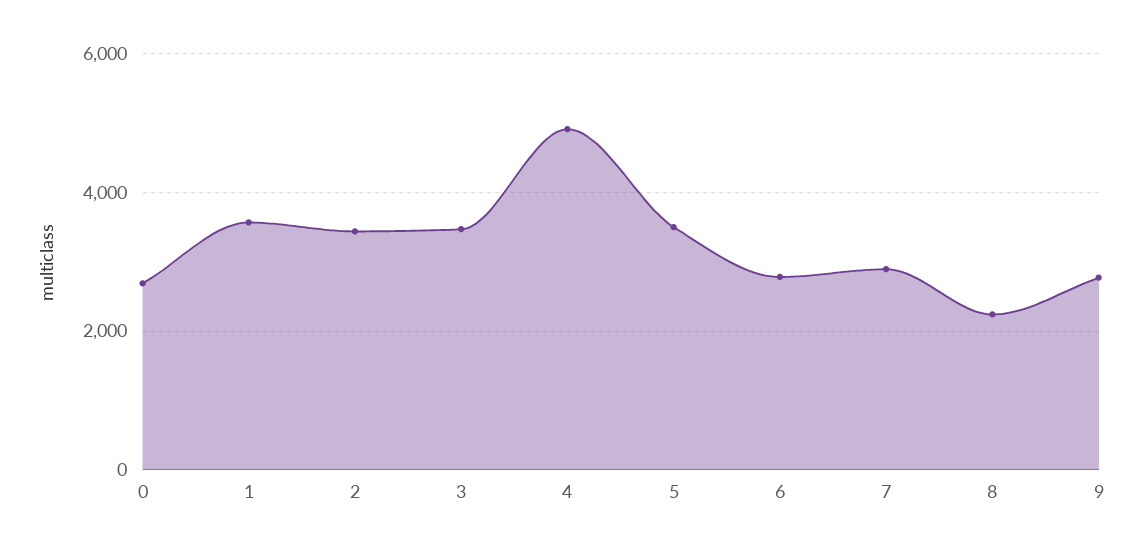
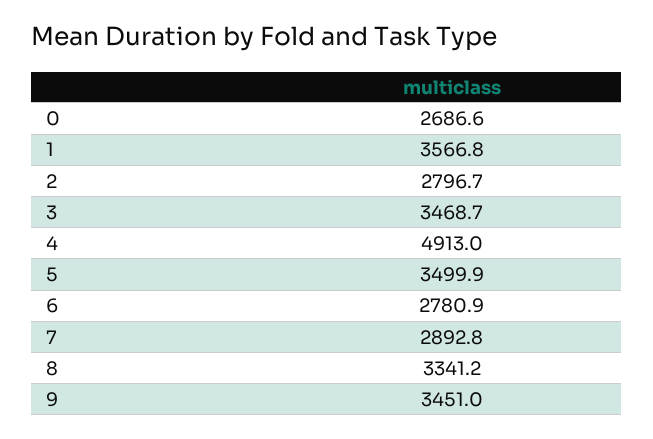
2: 3400 -> 2796.7
8: 2200 -> 3341.2
9: 2800 -> 3451

